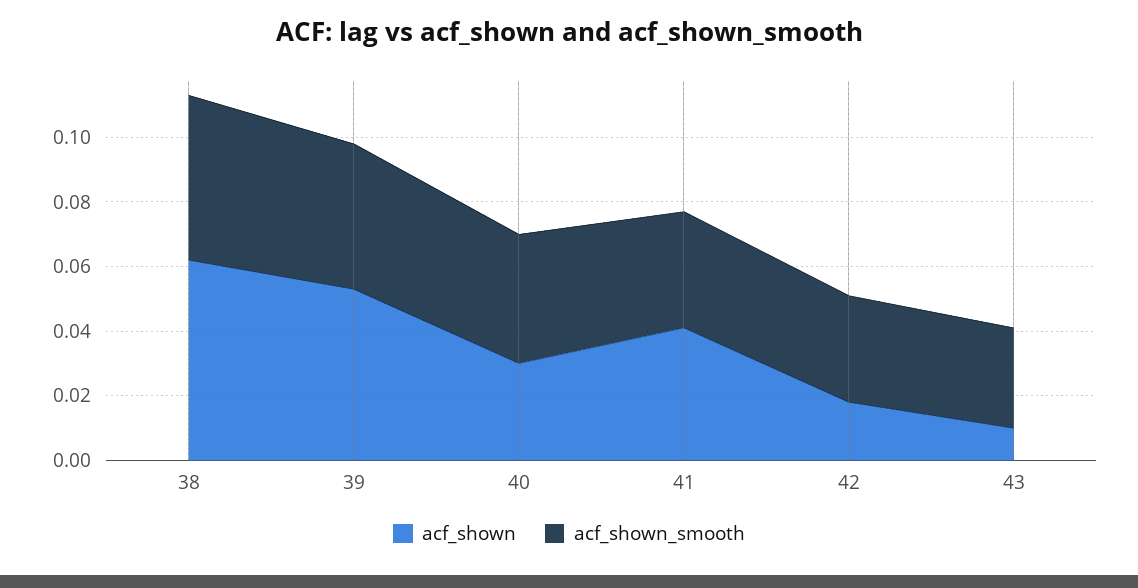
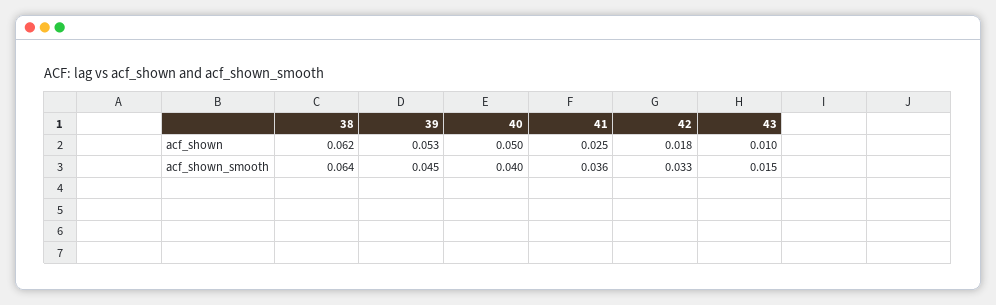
acf_shown_smooth, 38: 0.05 -> 0.064
acf_shown, 40: 0.03 -> 0.05
acf_shown, 41: 0.04 -> 0.025
acf_shown_smooth, 43: 0.03 -> 0.015

